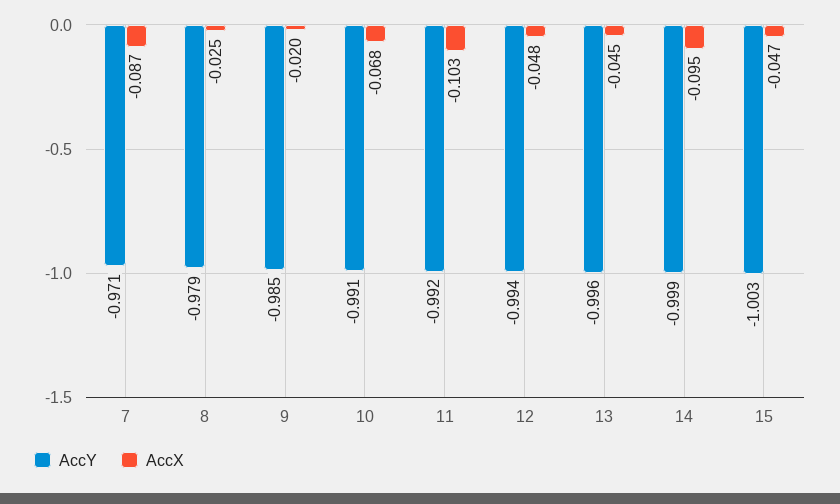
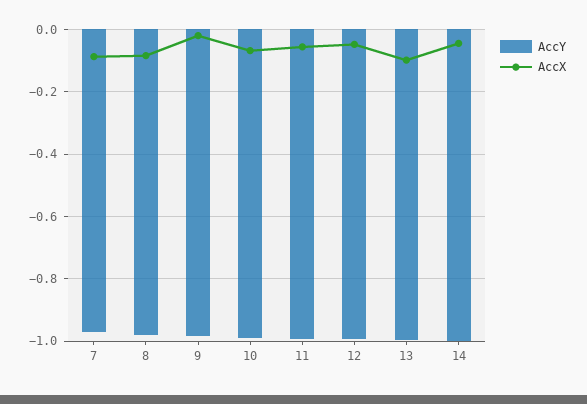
AccX, 8: -0.025 -> -0.08
AccX, 11: -0.103 -> -0.06
AccX, 13: -0.045 -> -0.1
AccX, 14: -0.095 -> -0.04
AccY, 15: -1.003 -> none
AccX, 15: -0.047 -> none

